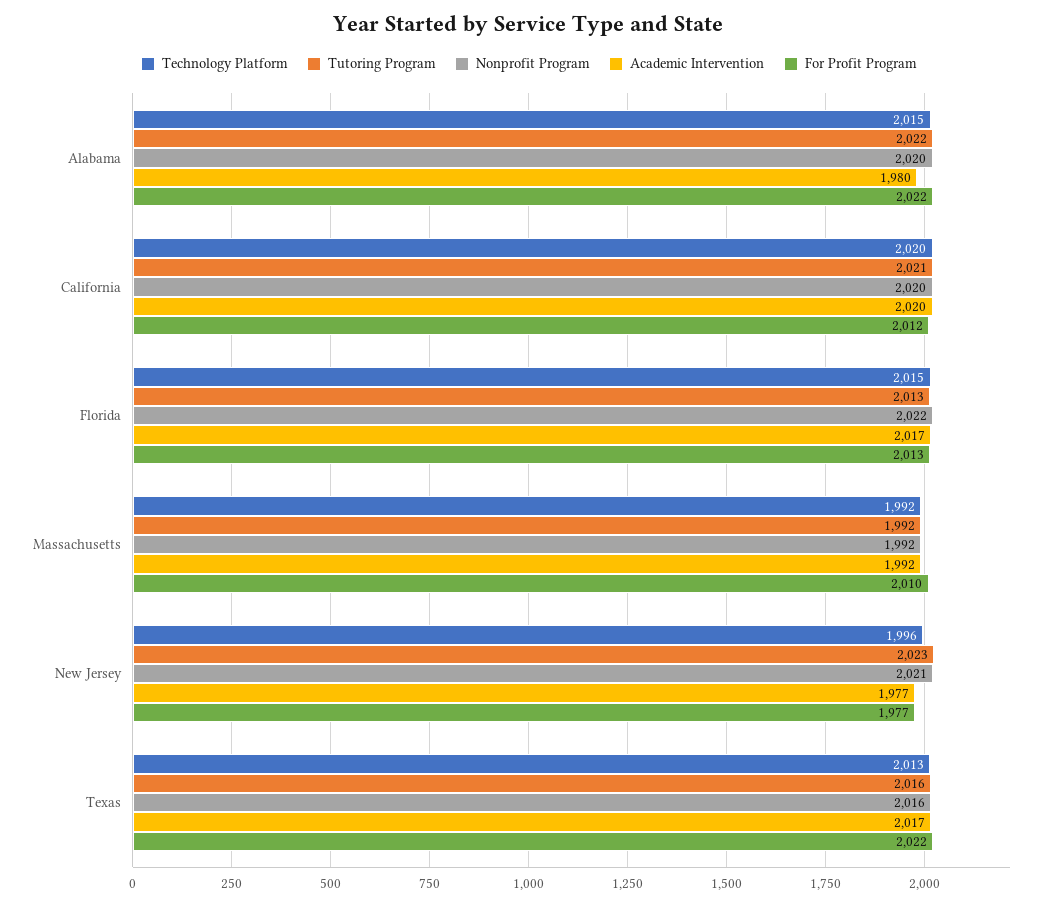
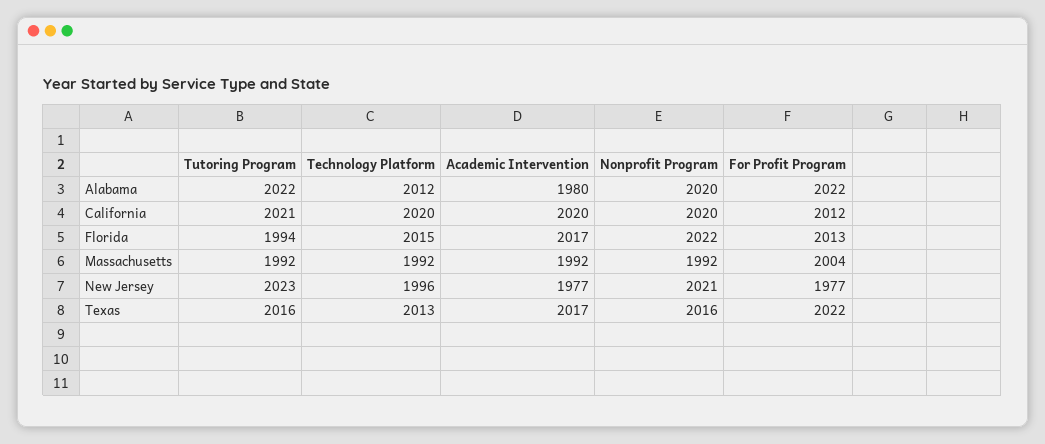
Technology Platform, Alabama: 2015 -> 2012
Tutoring Program, Florida: 2013 -> 1994
For Profit Program, Massachusetts: 2010 -> 2004

